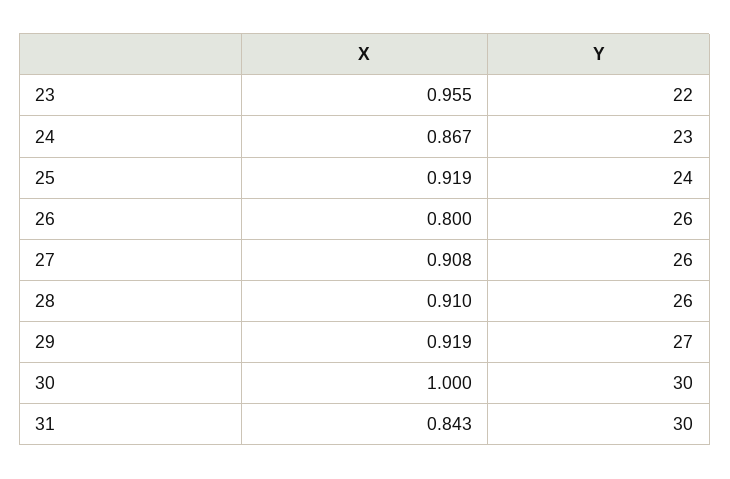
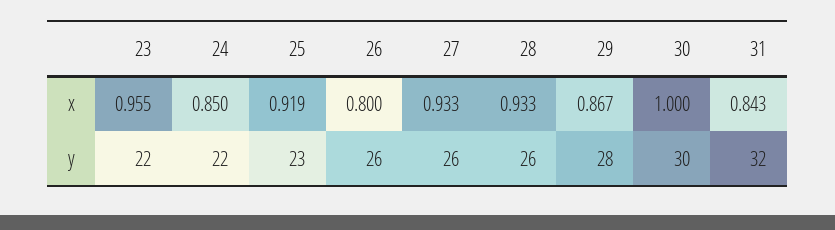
X, 24: 0.867 -> 0.85
Y, 24: 23 -> 22
Y, 25: 24 -> 23
X, 27: 0.908 -> 0.933
X, 28: 0.91 -> 0.933
X, 29: 0.919 -> 0.867
Y, 29: 27 -> 28
Y, 31: 30 -> 32

